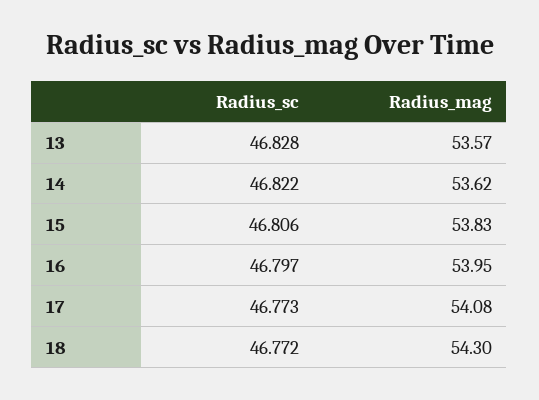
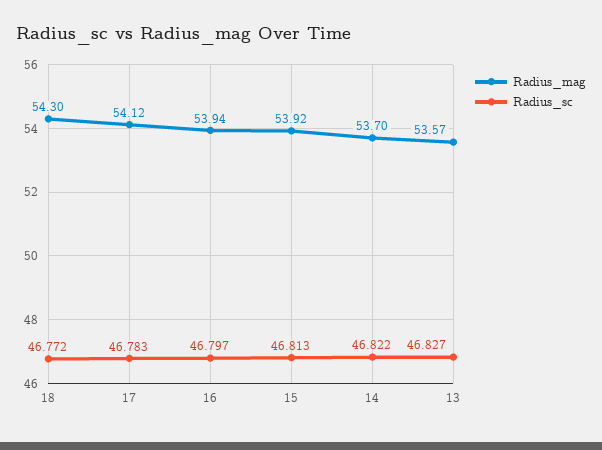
Radius_sc, 13: 46.828 -> 46.827
Radius_mag, 14: 53.62 -> 53.7
Radius_sc, 15: 46.806 -> 46.813
Radius_mag, 15: 53.83 -> 53.92
Radius_mag, 16: 53.95 -> 53.94
Radius_sc, 17: 46.773 -> 46.783
Radius_mag, 17: 54.08 -> 54.12

